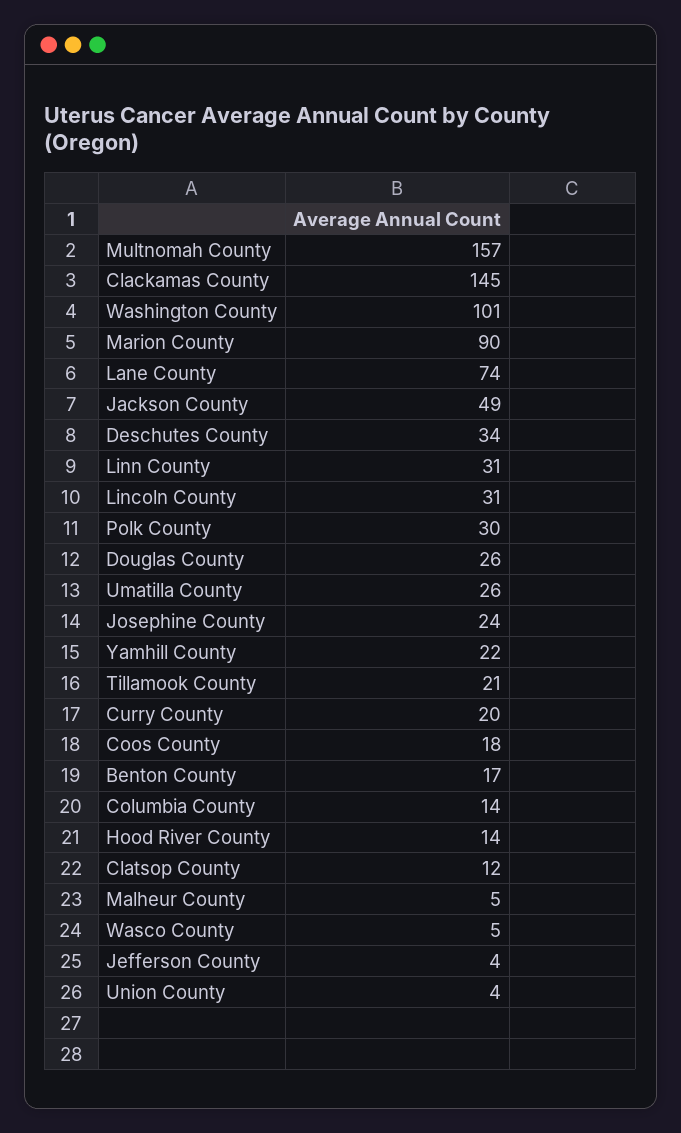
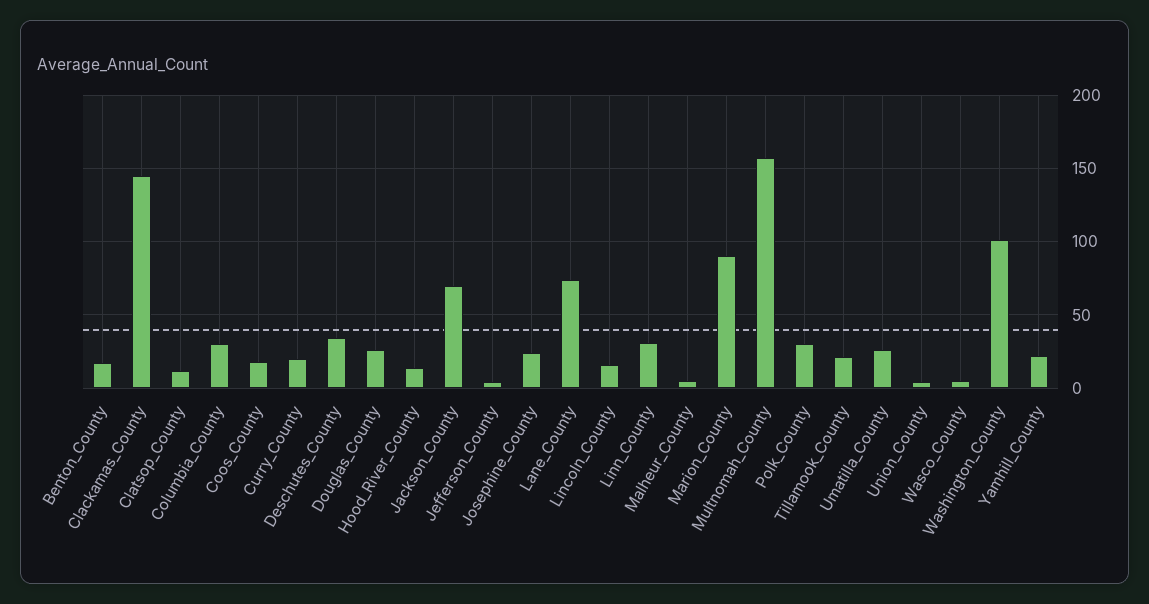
Jackson County: 49 -> 70
Lincoln County: 31 -> 15
Columbia County: 14 -> 30

